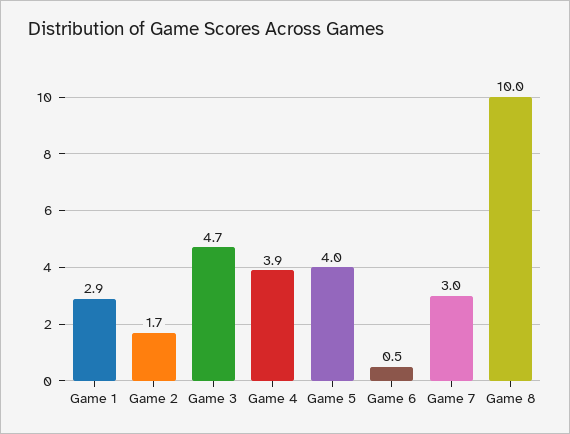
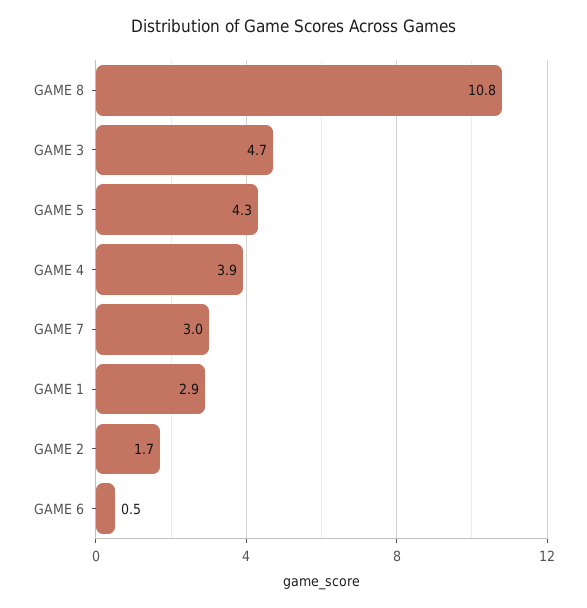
Game 5: 4 -> 4.3
Game 8: 10 -> 10.8

